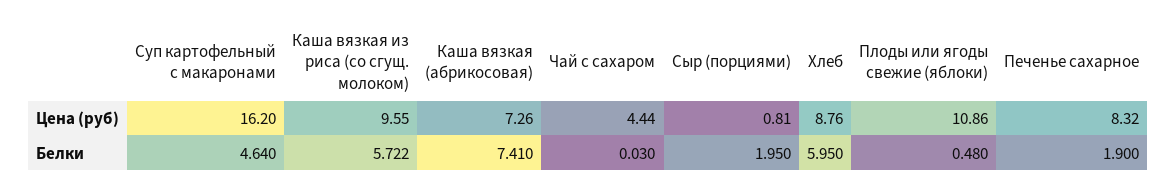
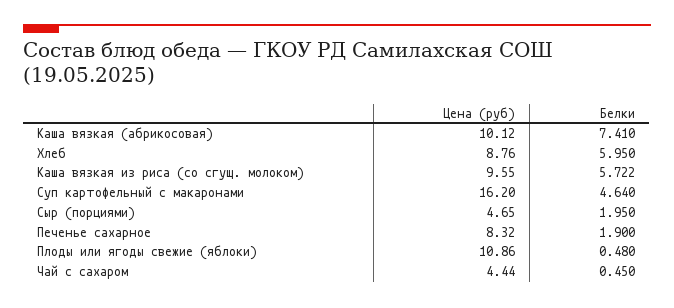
Каша вязкая (абрикосовая), Цена (руб): 7.26 -> 10.12
Сыр (порциями), Цена (руб): 0.81 -> 4.65
Чай с сахаром, Белки: 0.03 -> 0.45

